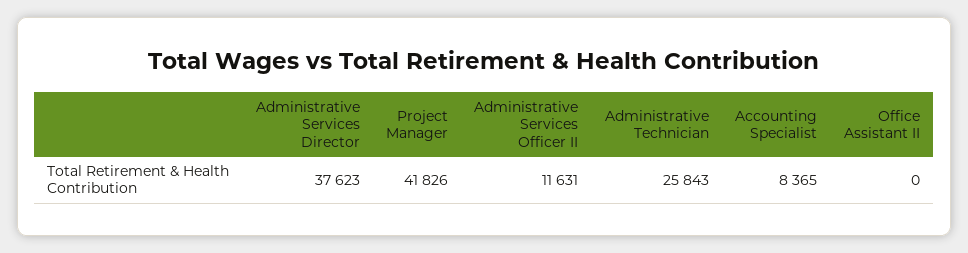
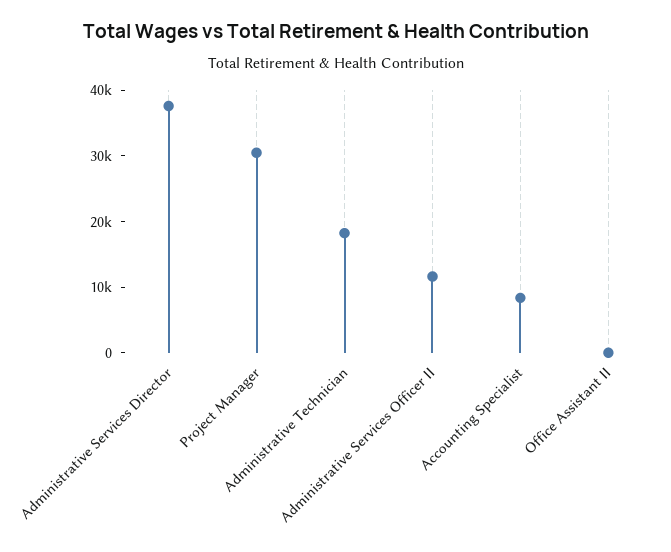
Project Manager: 41826 -> 30000
Administrative Technician: 25843 -> 18000

